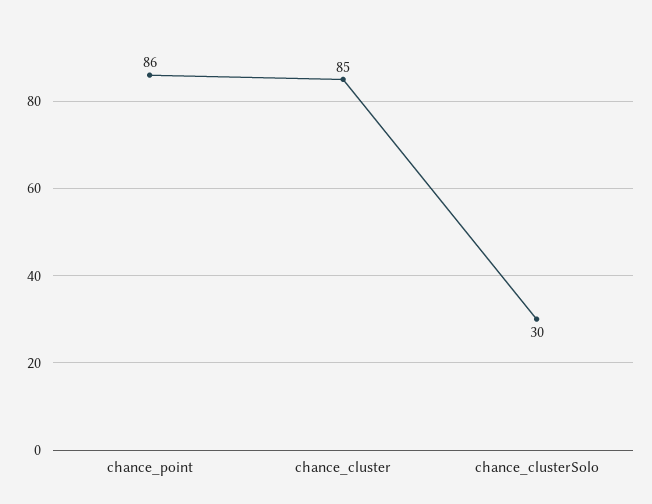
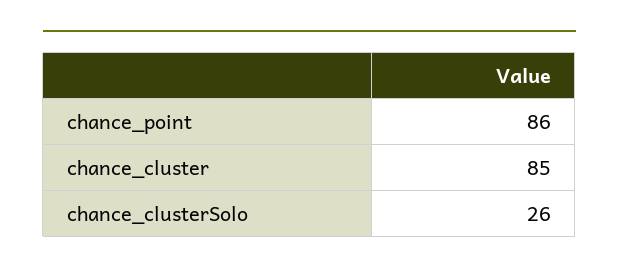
chance_clusterSolo: 30 -> 26

